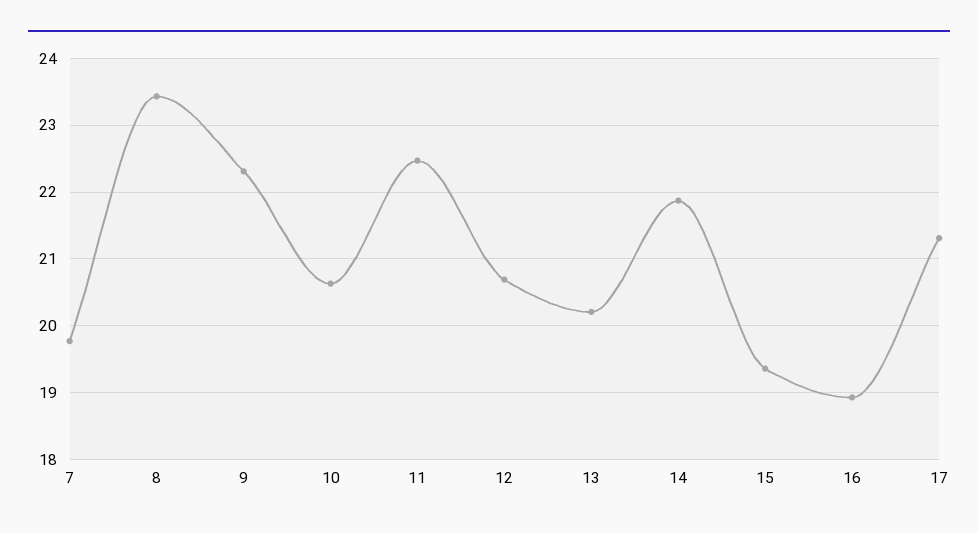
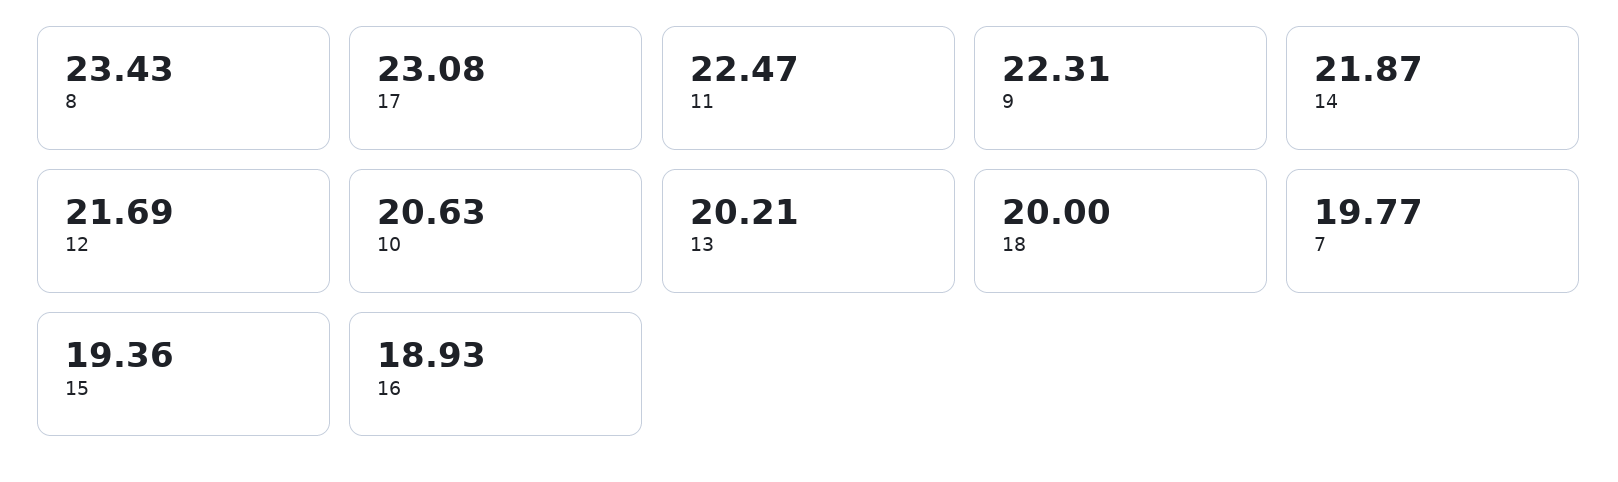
12: 20.7 -> 21.69
17: 21.3 -> 23.08
18: none -> 20

